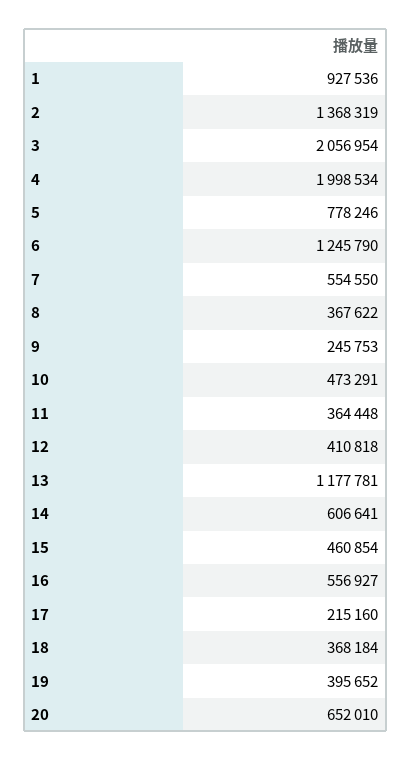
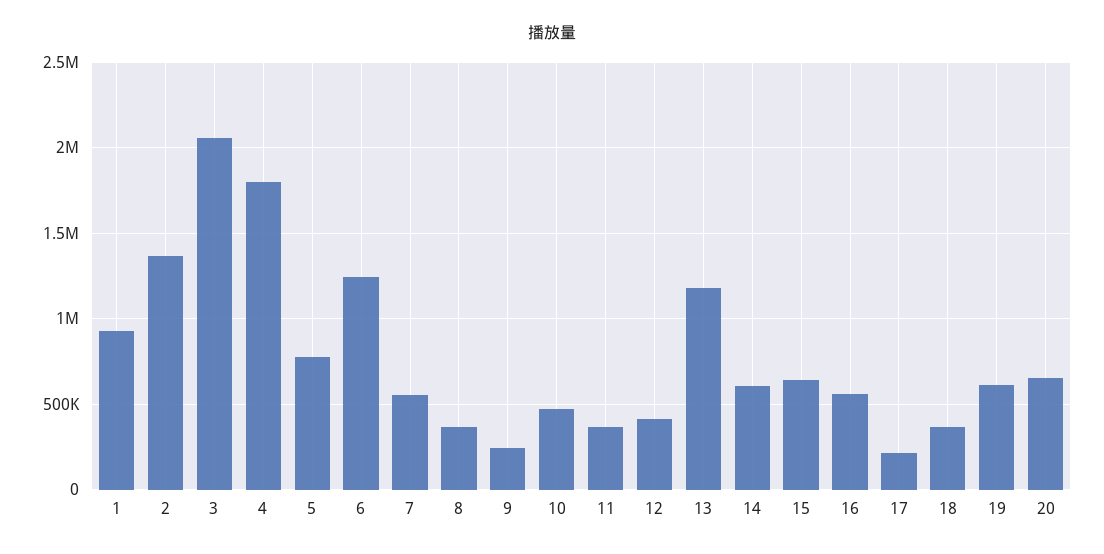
4: 1998534 -> 1800000
15: 460854 -> 650000
19: 395652 -> 600000

